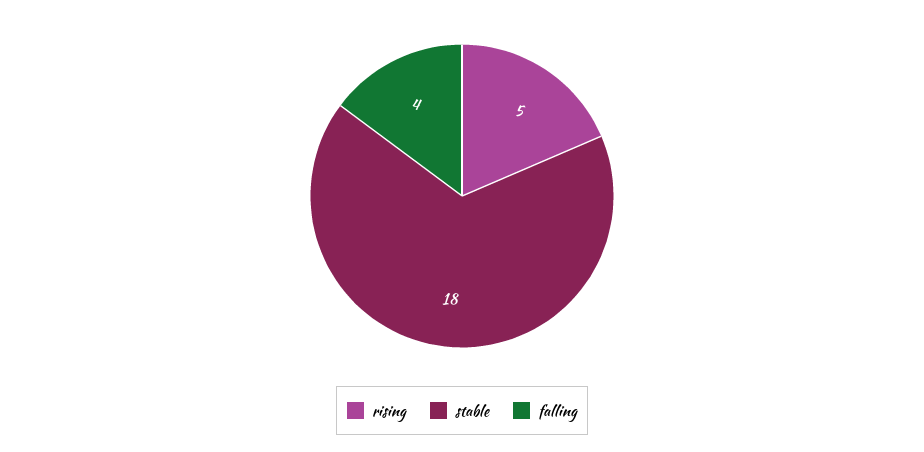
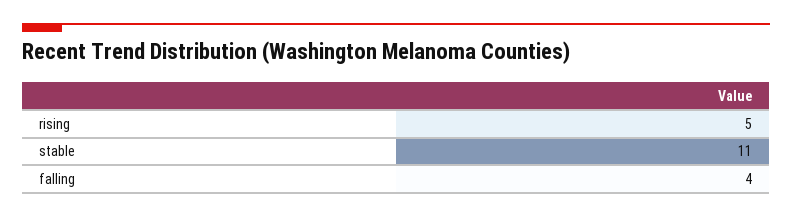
stable: 18 -> 11

